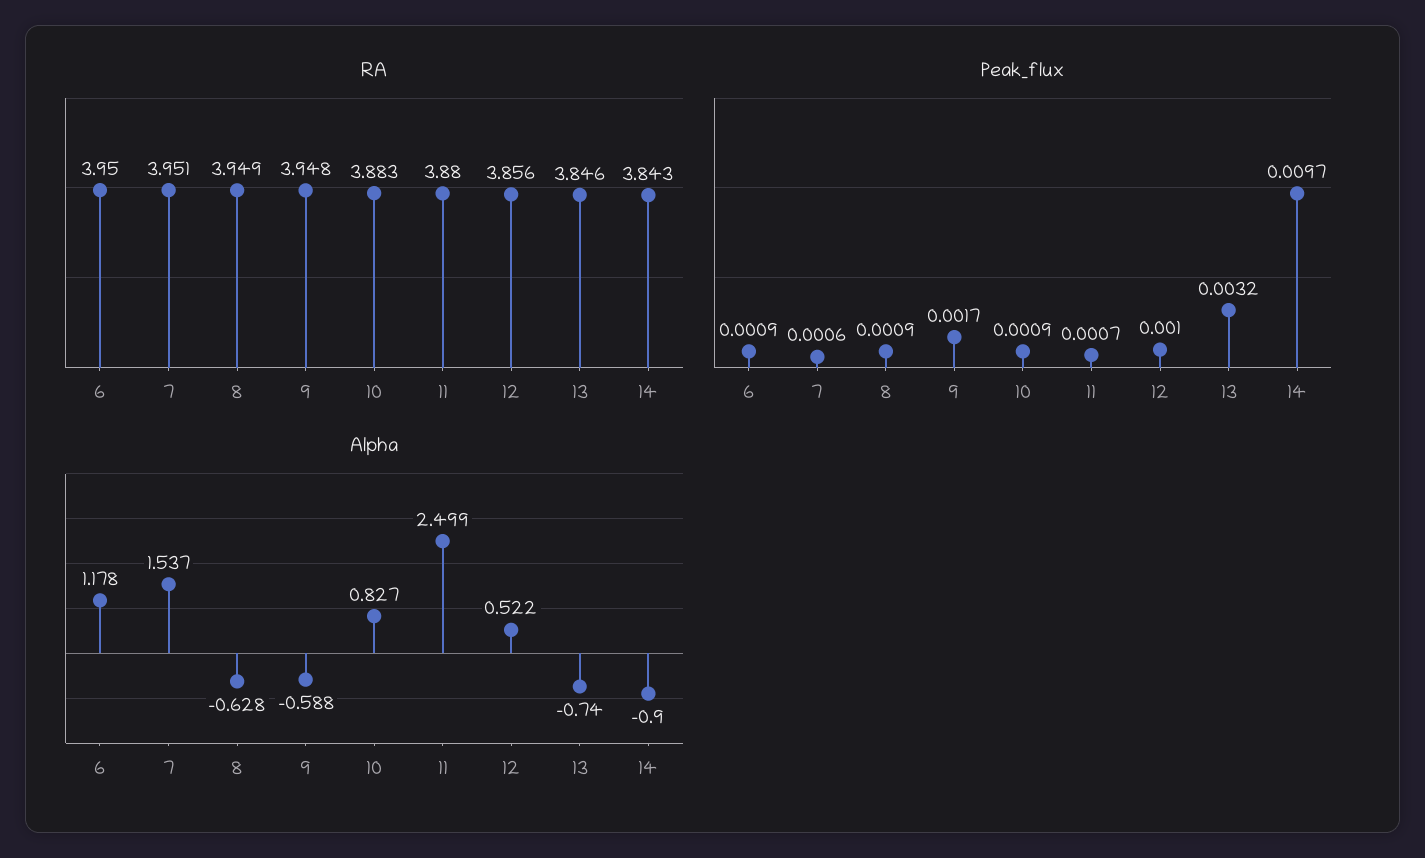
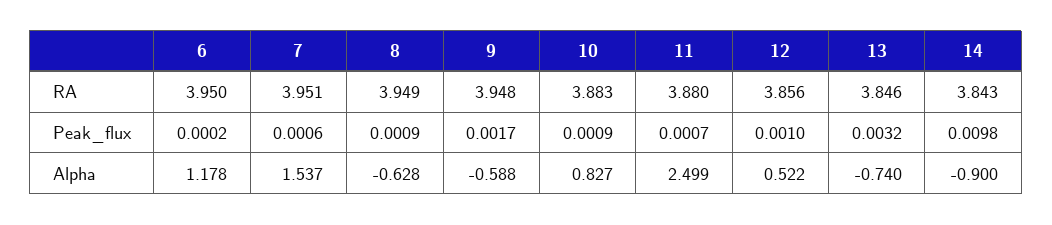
Peak_flux, 6: 0.0009 -> 0.0002
Peak_flux, 14: 0.0097 -> 0.0098

